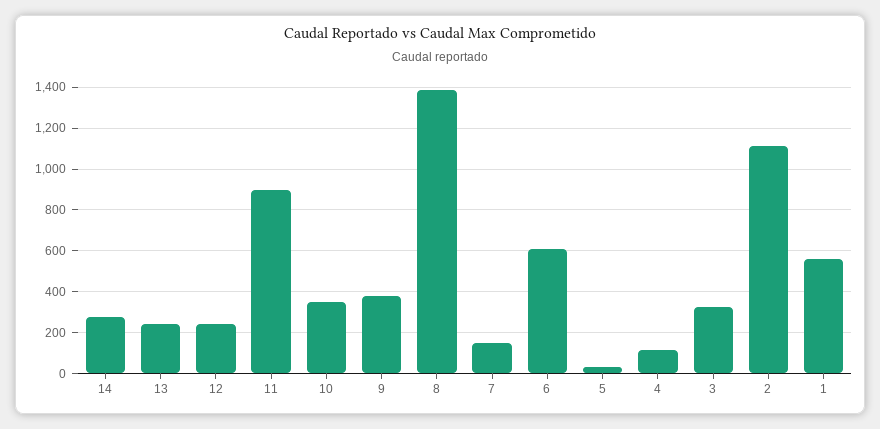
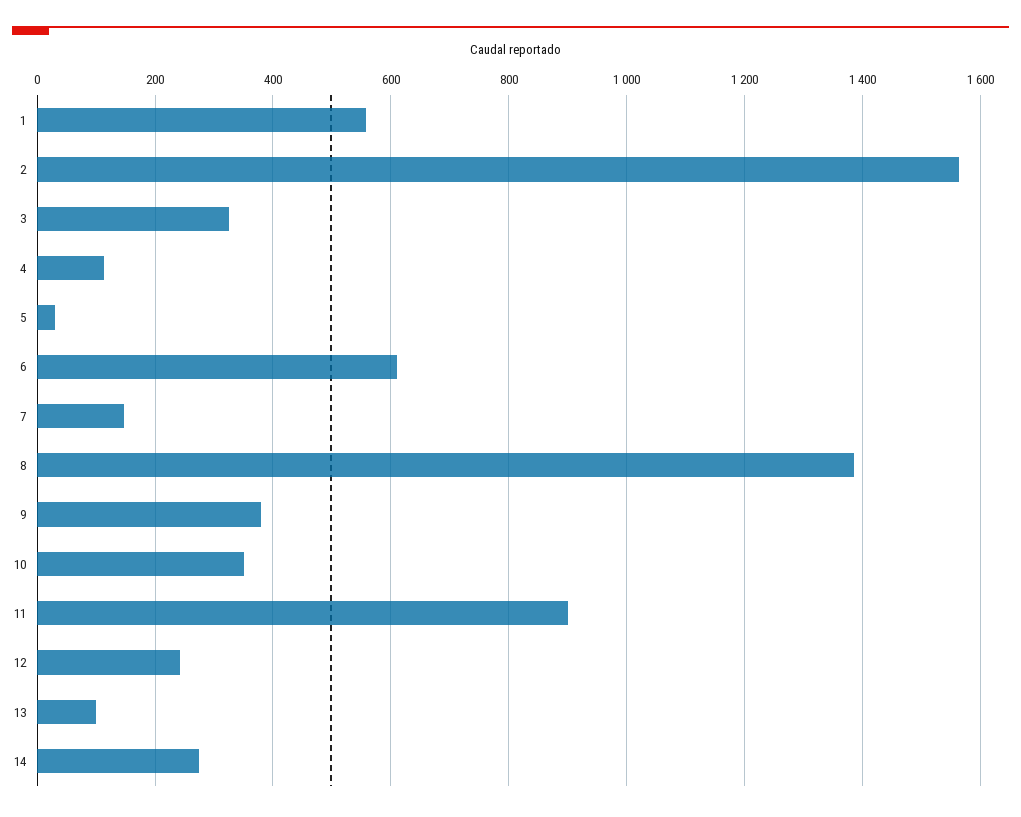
13: 250 -> 100
2: 1100 -> 1560

